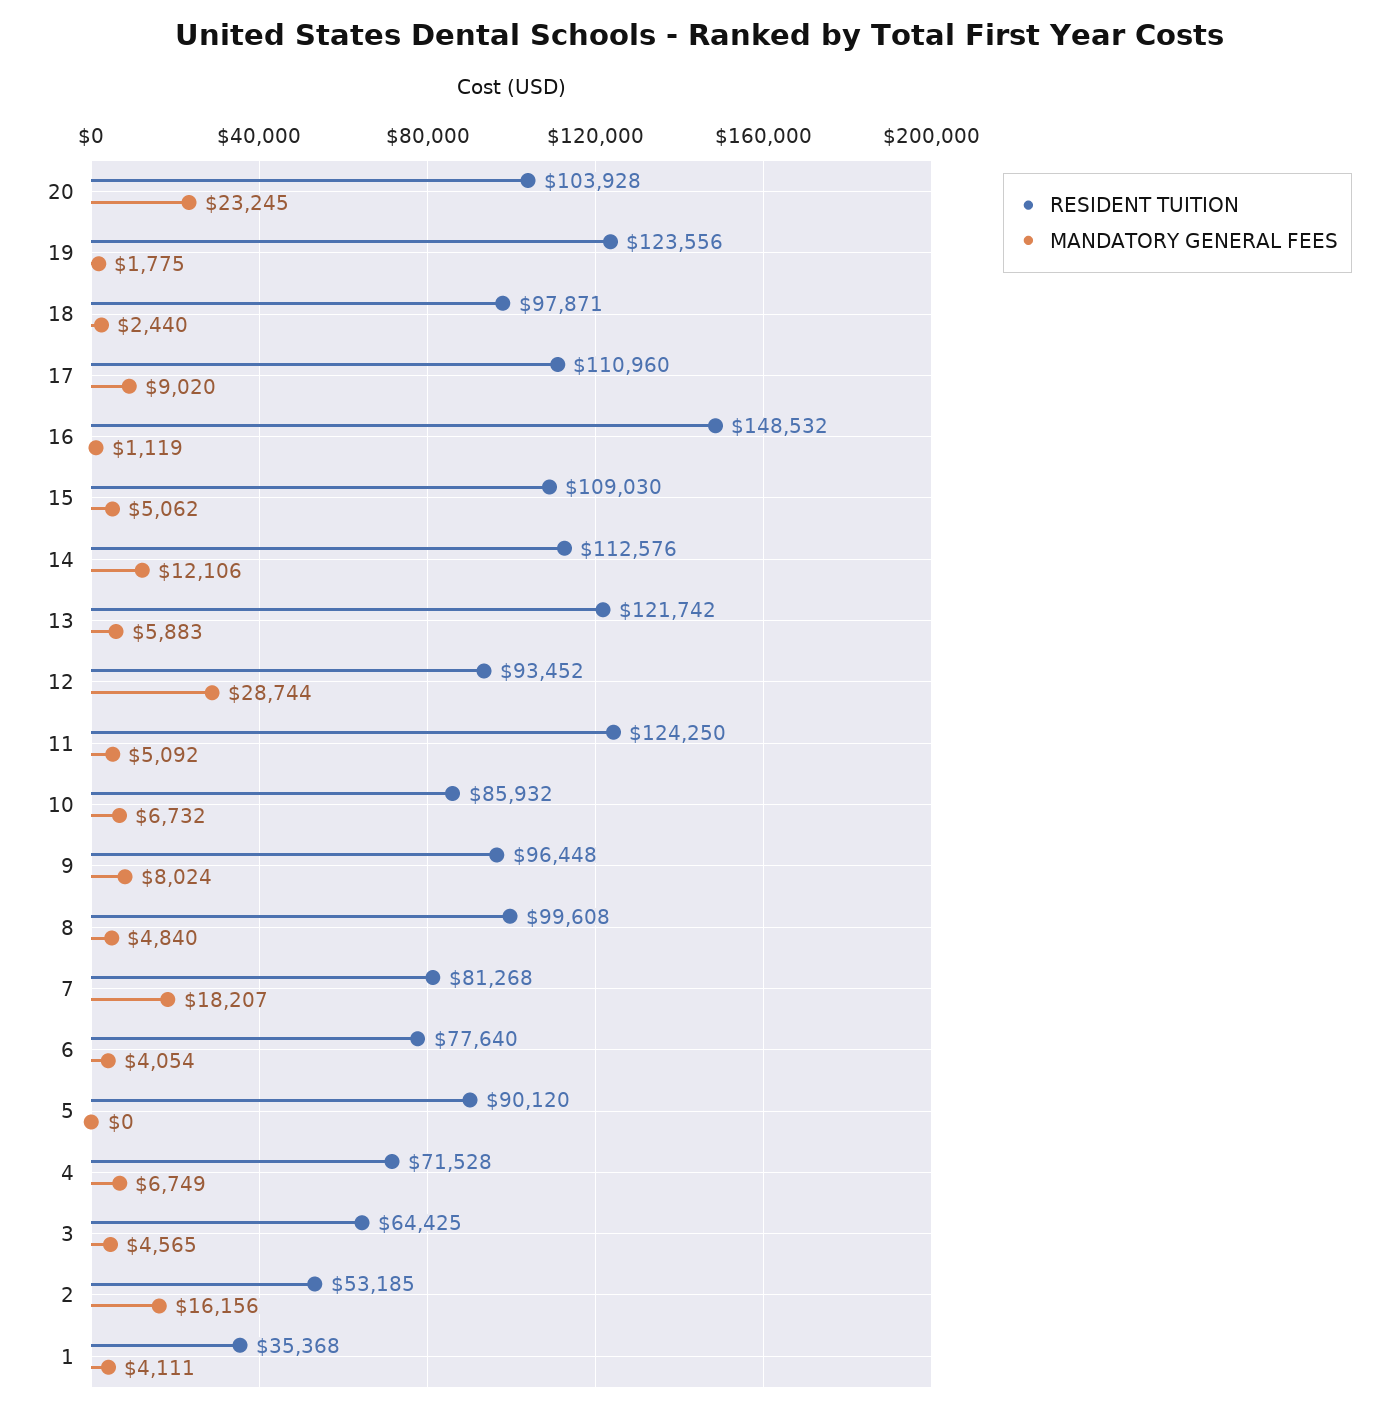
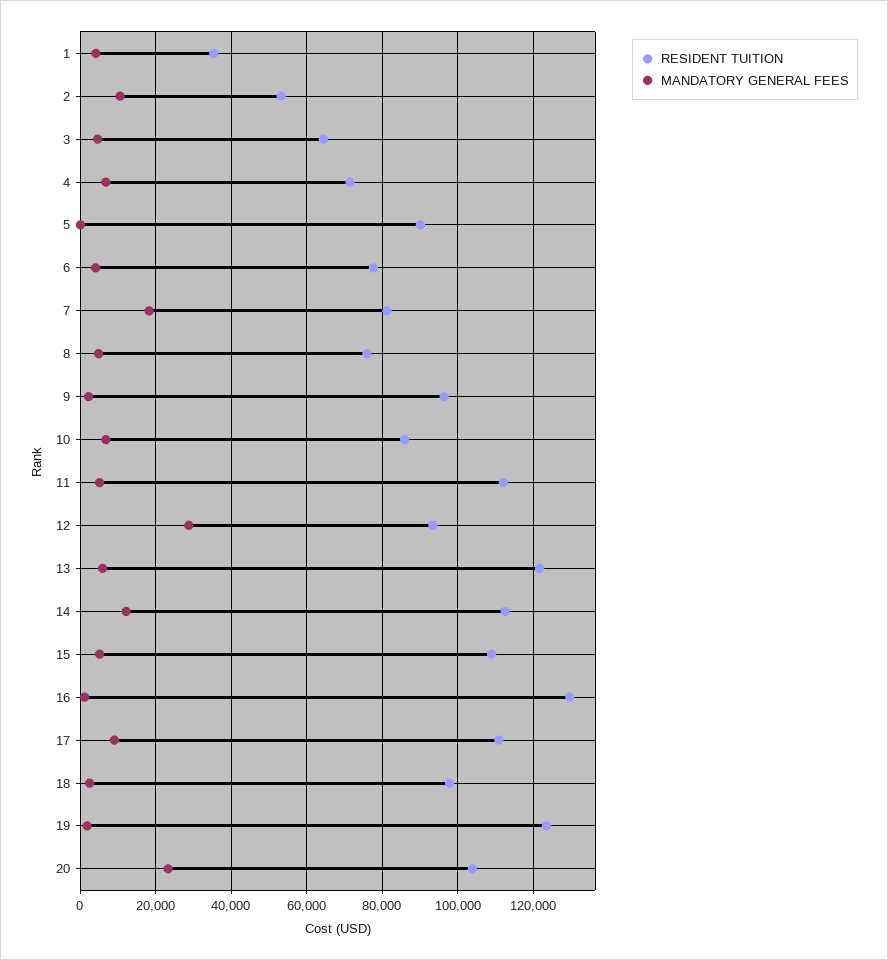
RESIDENT TUITION, 16: 148532 -> 130000
RESIDENT TUITION, 11: 124250 -> 112000
MANDATORY GENERAL FEES, 9: 8024 -> 2000
RESIDENT TUITION, 8: 99608 -> 76000
MANDATORY GENERAL FEES, 2: 16156 -> 10000

